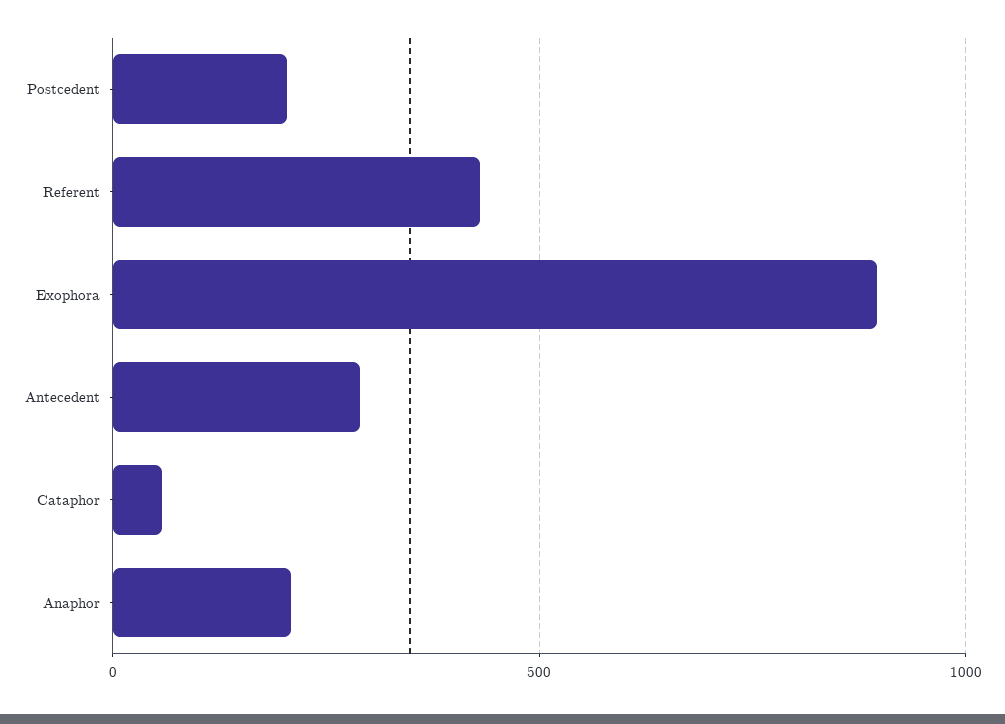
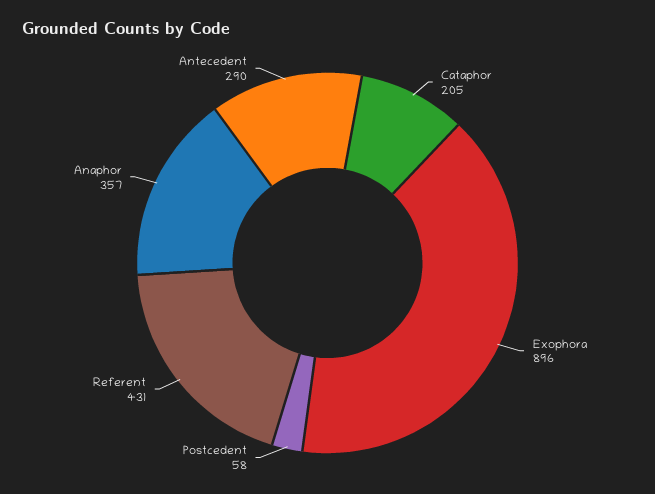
Postcedent: 200 -> 58
Cataphor: 50 -> 205
Anaphor: 200 -> 357

